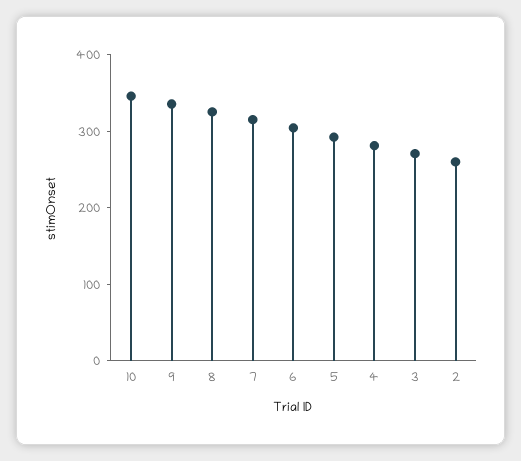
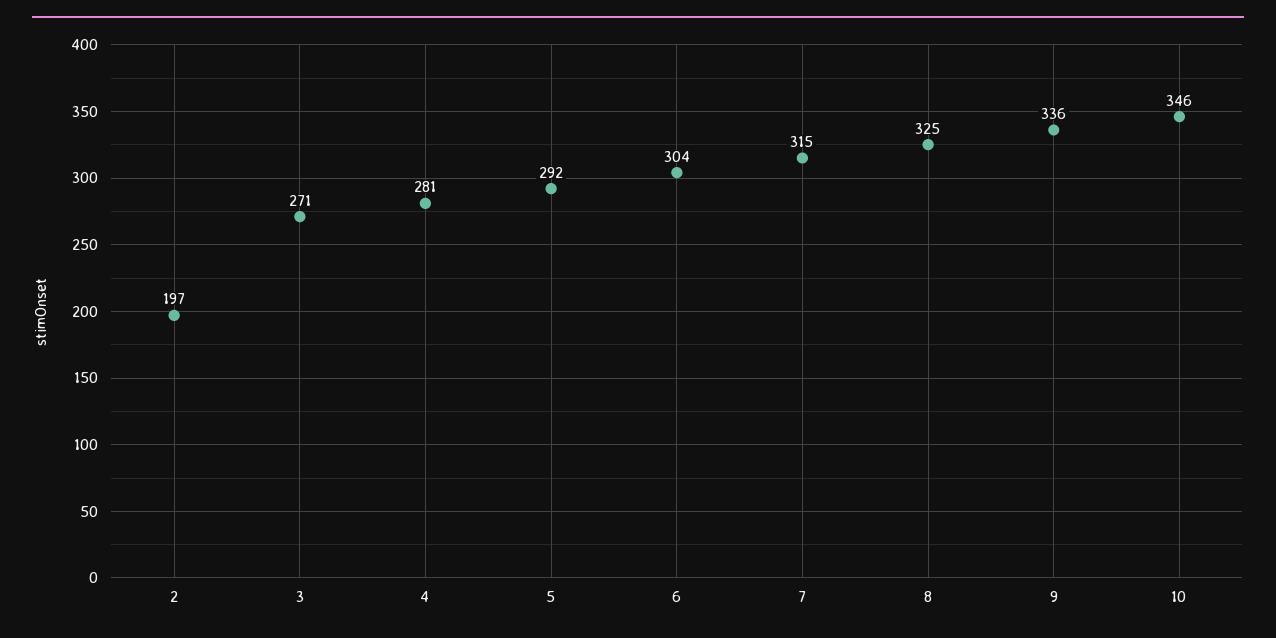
2: 260 -> 197

